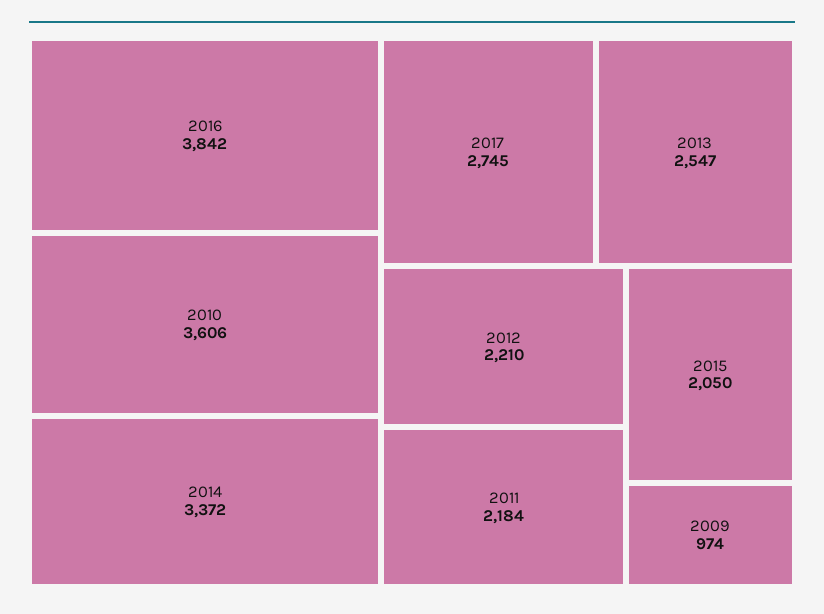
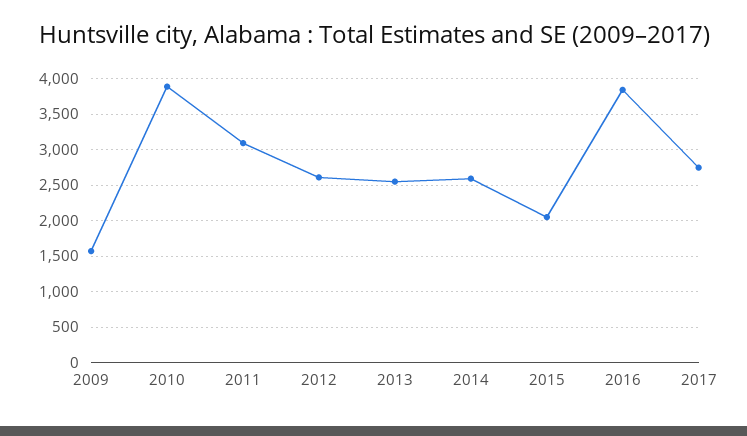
2010: 3606 -> 3900
2014: 3372 -> 2600
2012: 2210 -> 2600
2011: 2184 -> 3100
2009: 974 -> 1600

